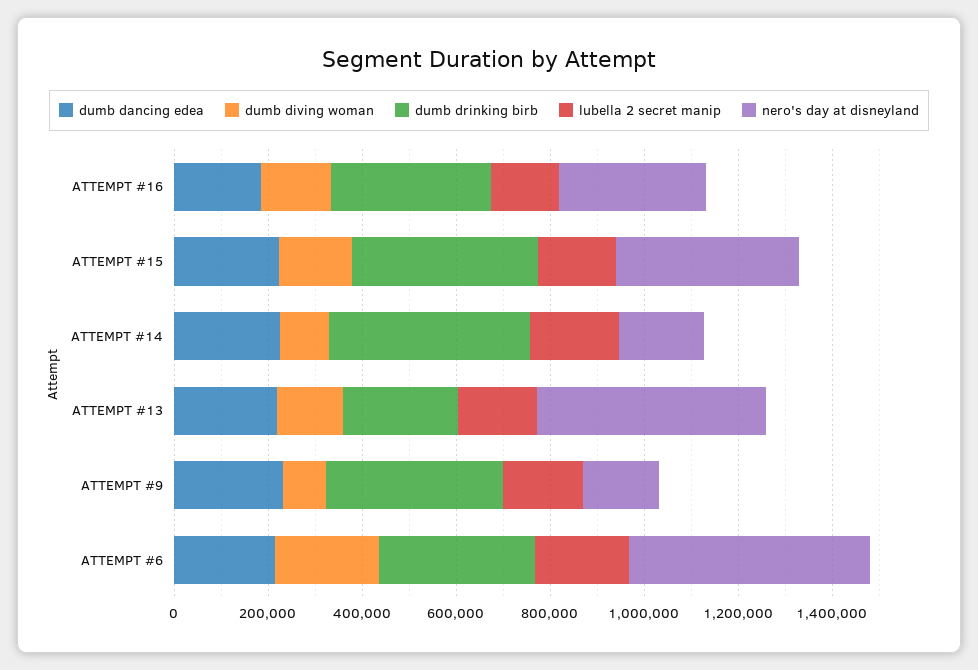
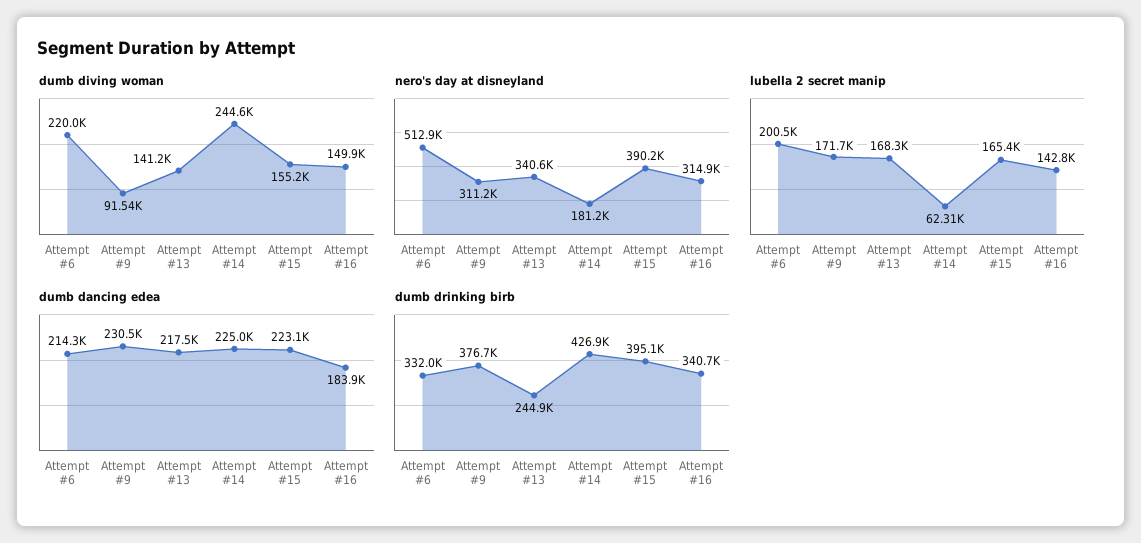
dumb diving woman, ATTEMPT #14: 100000 -> 244600
lubella 2 secret manip, ATTEMPT #14: 200000 -> 62310
nero's day at disneyland, ATTEMPT #13: 500000 -> 340600
nero's day at disneyland, ATTEMPT #9: 150000 -> 311200

